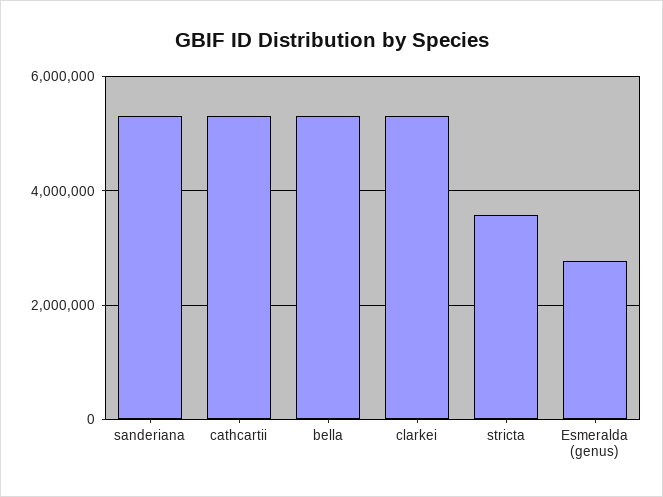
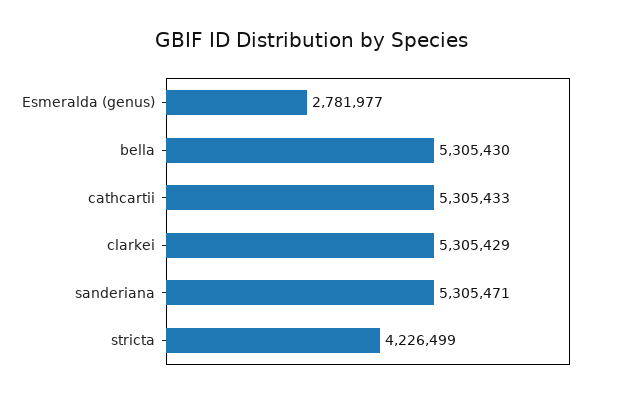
stricta: 3600000 -> 4226499

